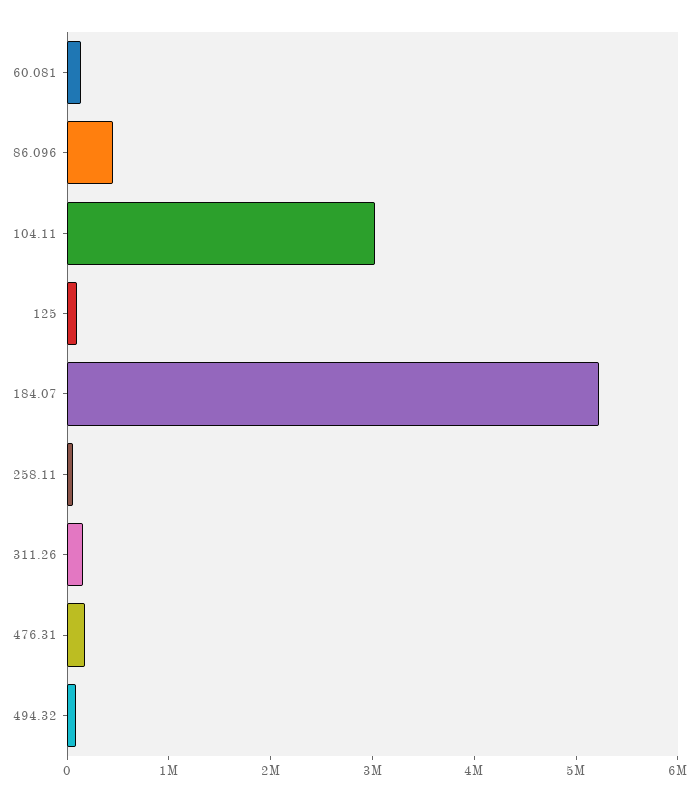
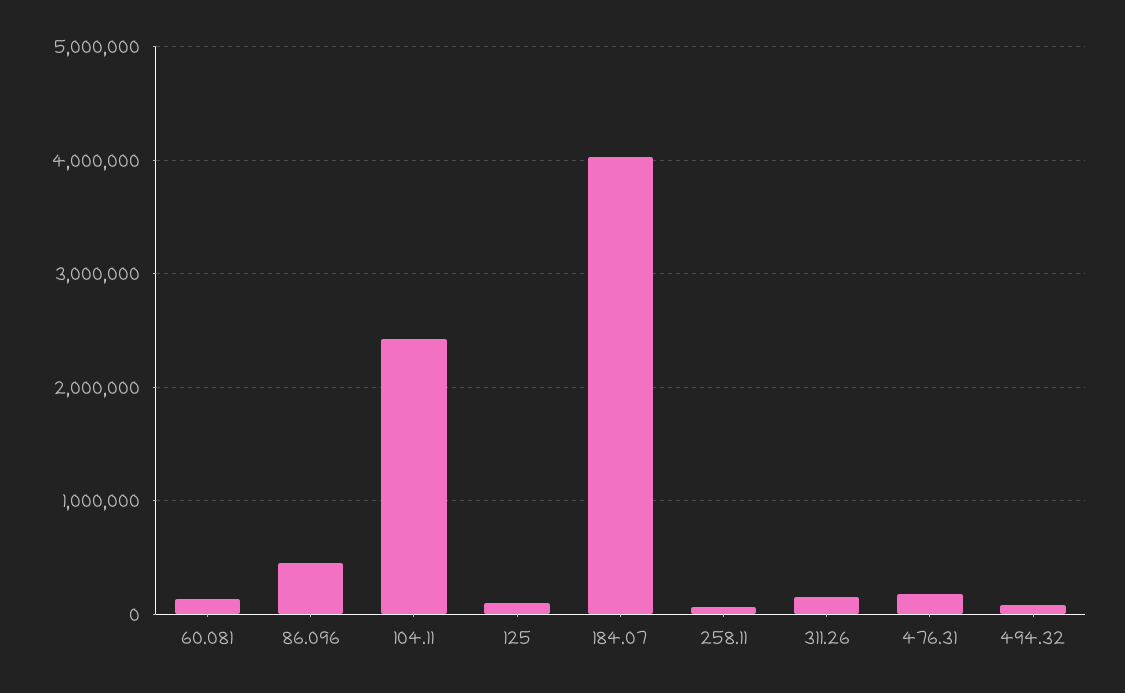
104.11: 3000000 -> 2400000
184.07: 5200000 -> 4000000

